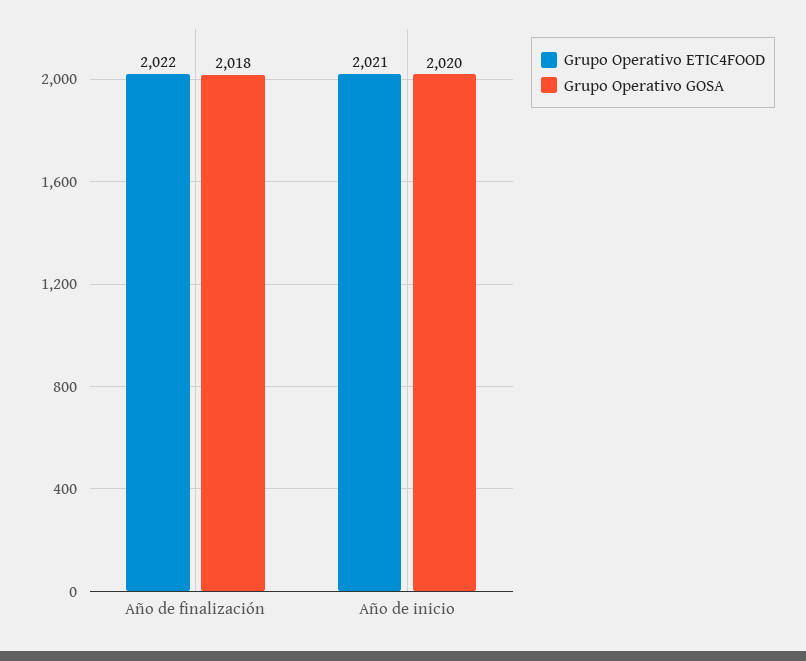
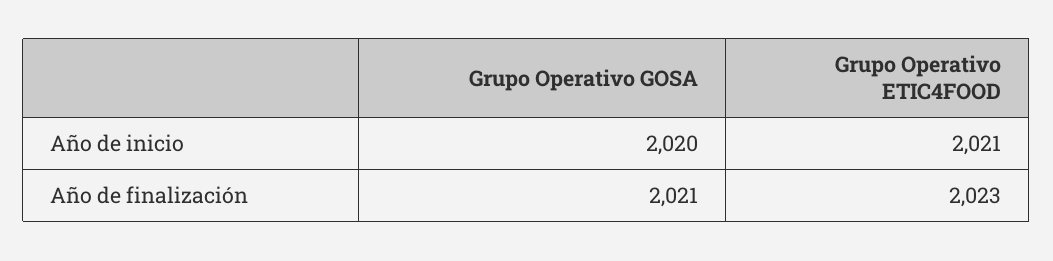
Grupo Operativo ETIC4FOOD, Año de finalización: 2022 -> 2023
Grupo Operativo GOSA, Año de finalización: 2018 -> 2021

